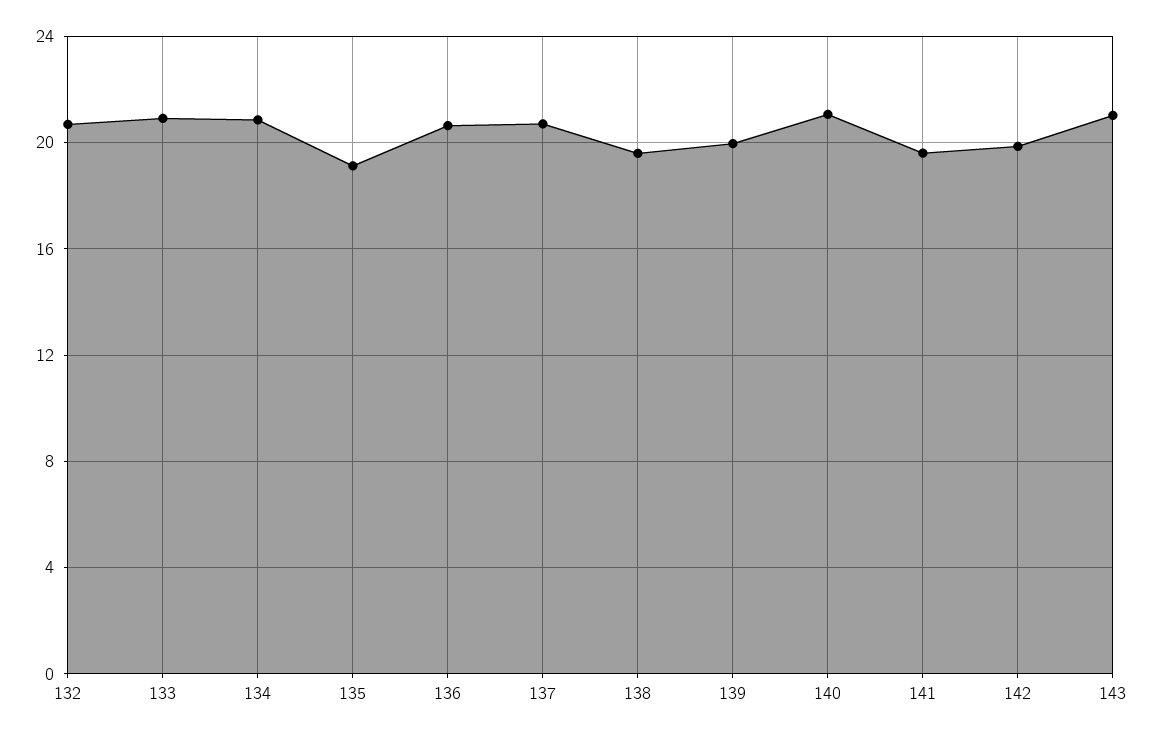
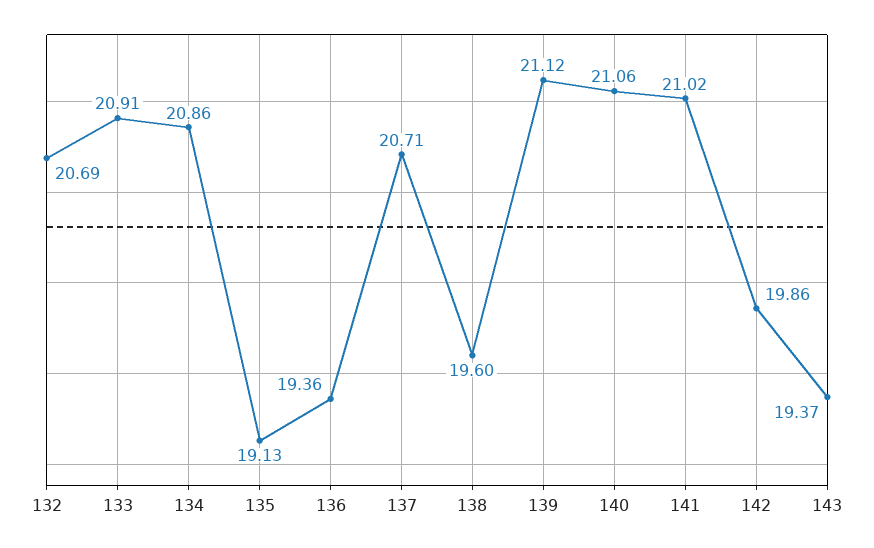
136: 20.5 -> 19.36
139: 20 -> 21.12
141: 19.5 -> 21.02
143: 21 -> 19.37

